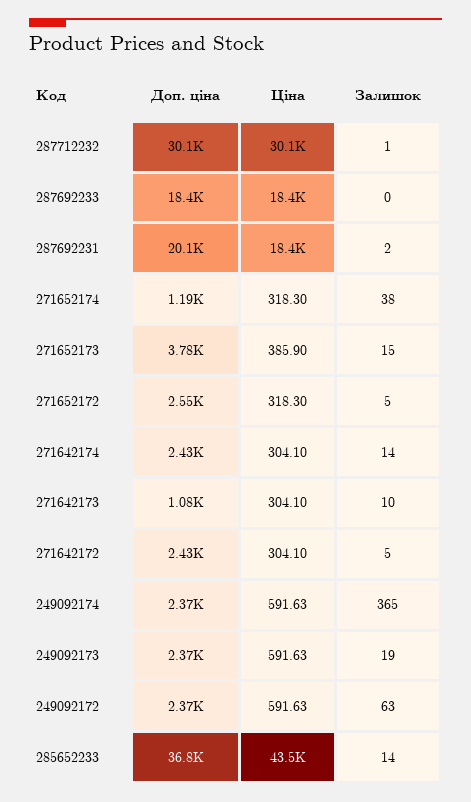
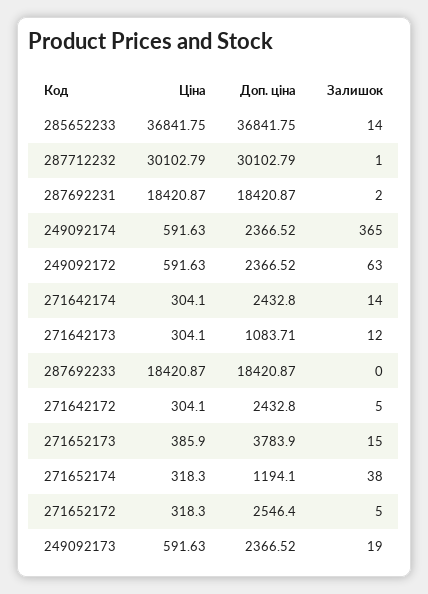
Доп. ціна, 287692231: 20100 -> 18420.87
Залишок, 271642173: 10 -> 12
Ціна, 285652233: 43500 -> 36841.75

